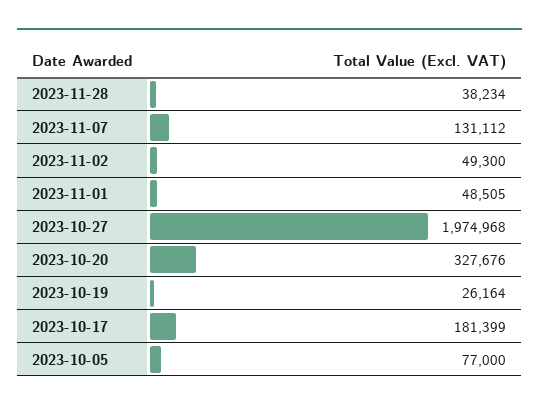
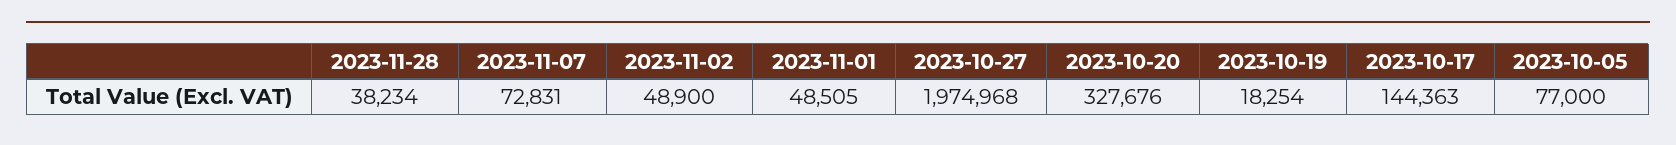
2023-11-07: 131112 -> 72831
2023-11-02: 49300 -> 48900
2023-10-19: 26164 -> 18254
2023-10-17: 181399 -> 144363

